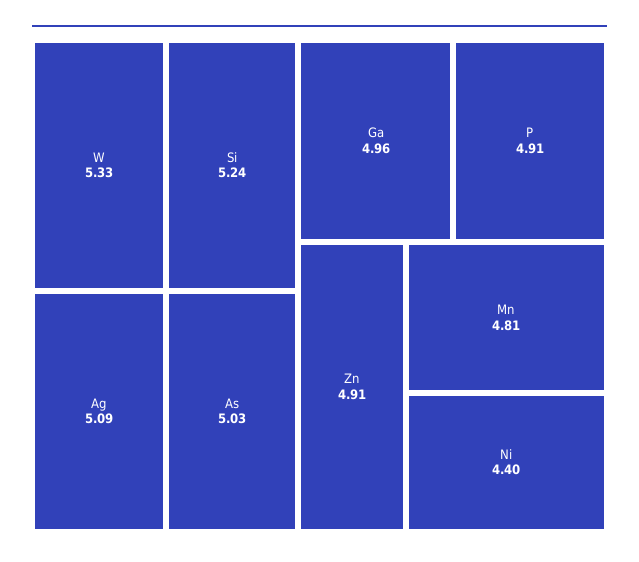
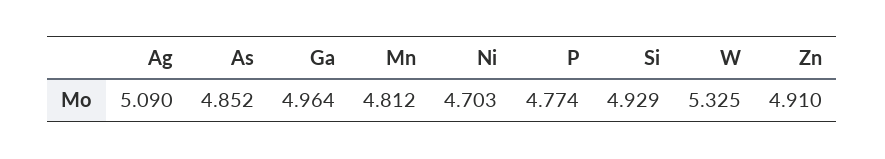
Si: 5.24 -> 4.929
As: 5.03 -> 4.852
P: 4.91 -> 4.774
Ni: 4.4 -> 4.703

